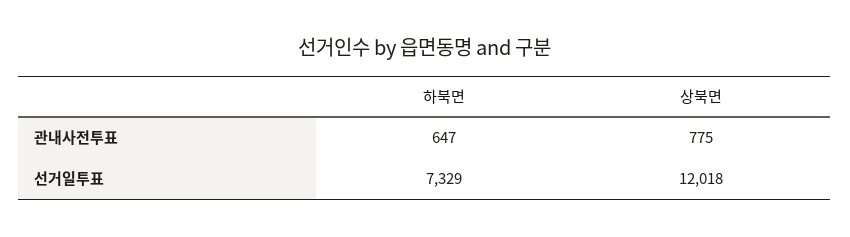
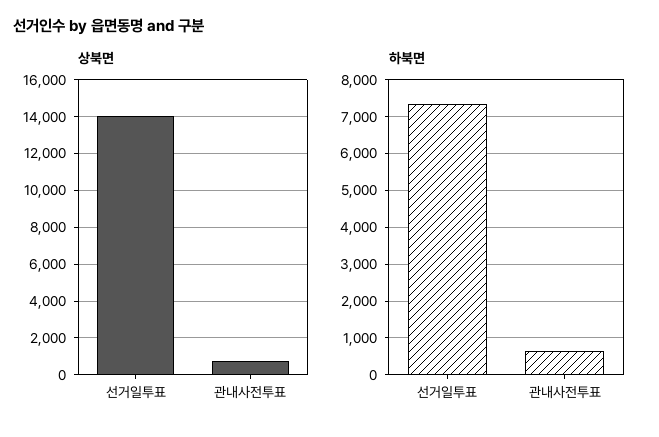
상북면, 선거일투표: 12018 -> 14000

